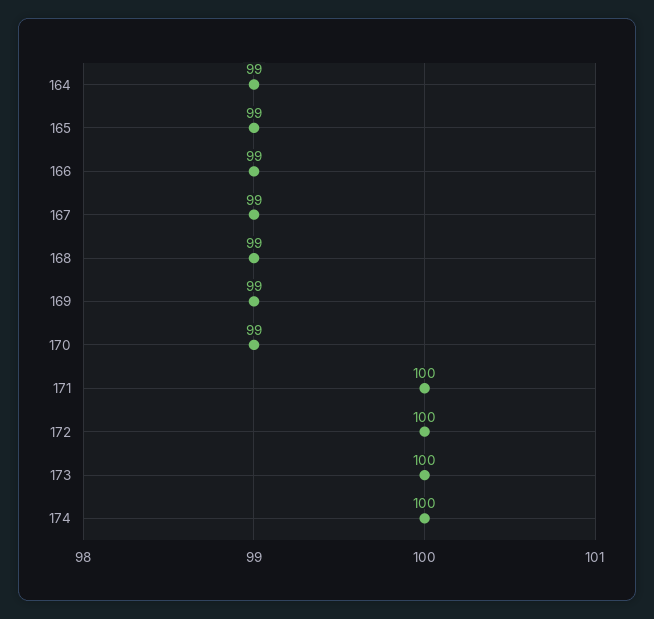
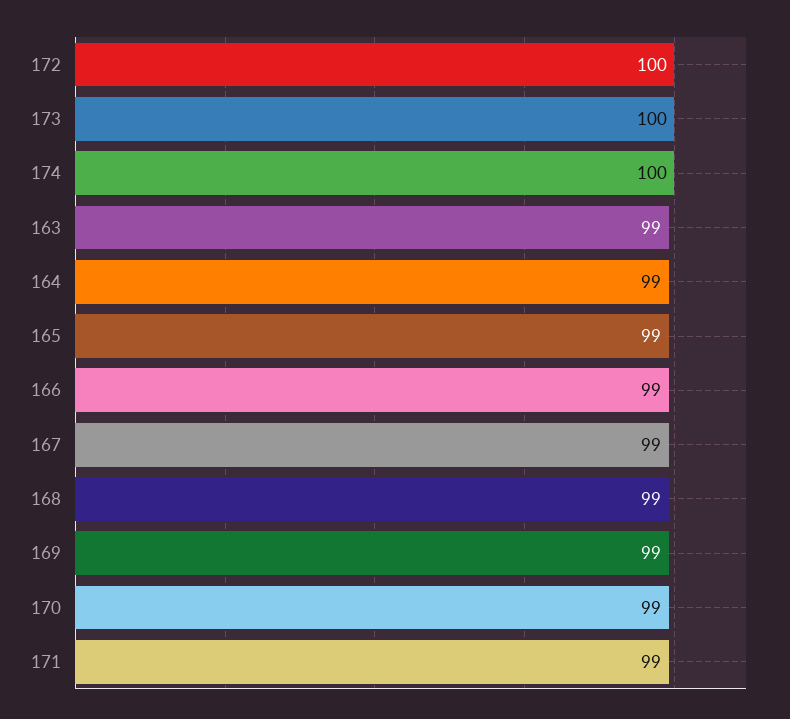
171: 100 -> 99
163: none -> 99

